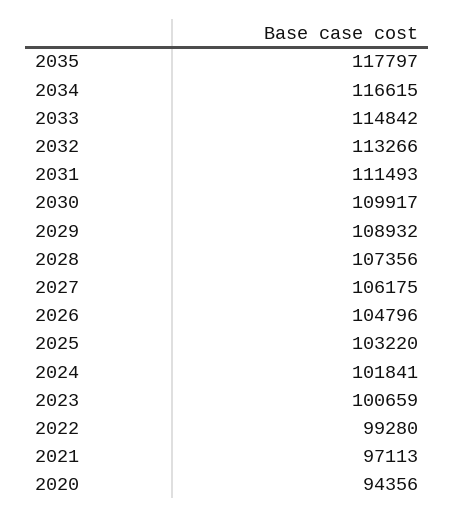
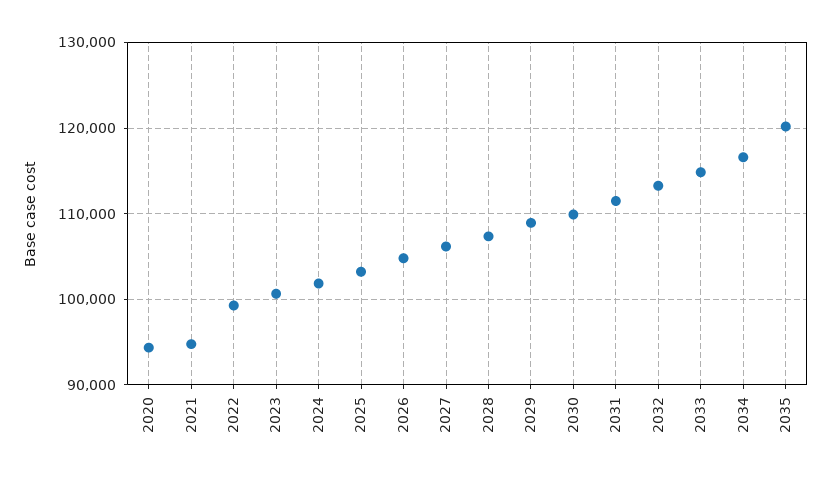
2035: 117797 -> 120000
2021: 97113 -> 95000

